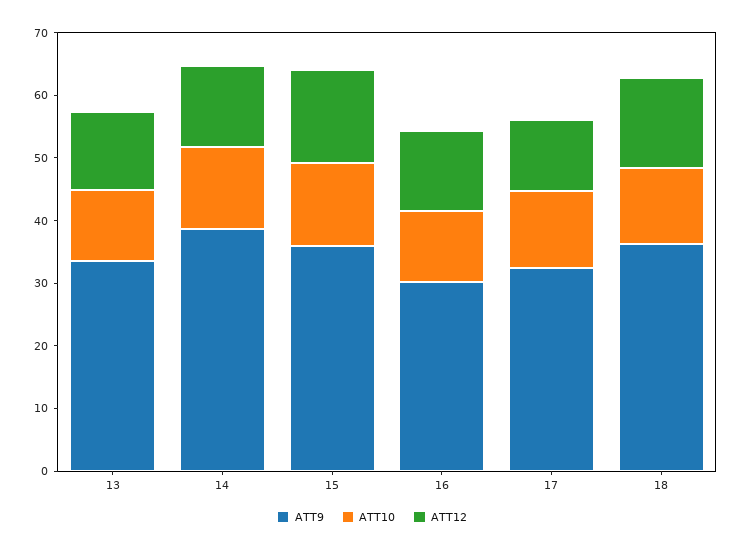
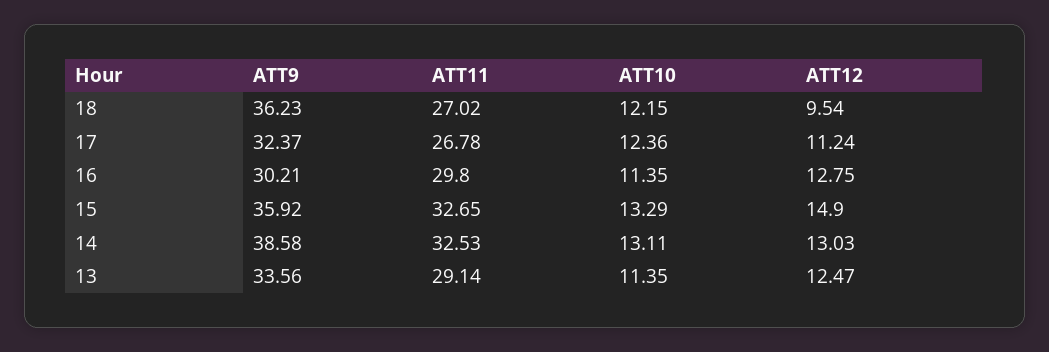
ATT12, 18: 14 -> 9.54
ATT11, 18: none -> 27.02
ATT11, 17: none -> 26.78
ATT11, 16: none -> 29.8
ATT11, 15: none -> 32.65
ATT11, 14: none -> 32.53
ATT11, 13: none -> 29.14

